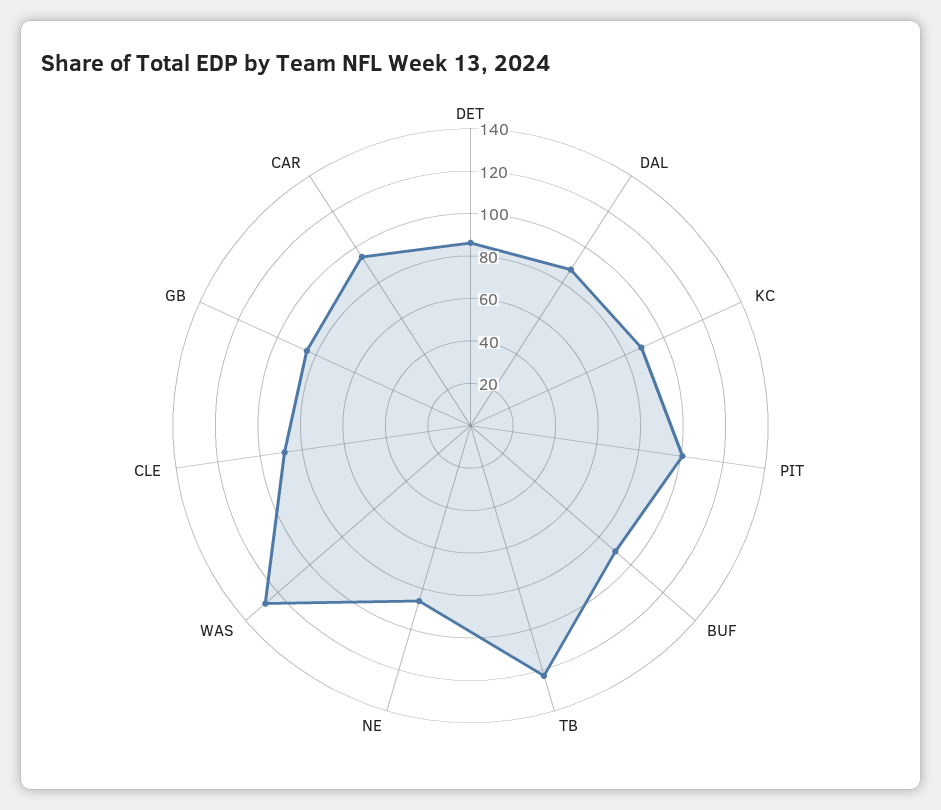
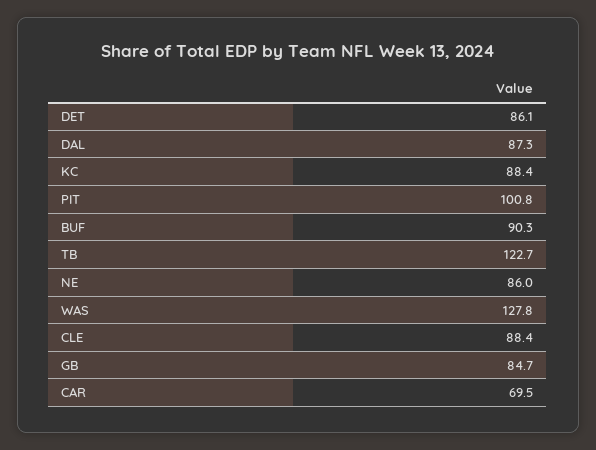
CAR: 95 -> 69.5

